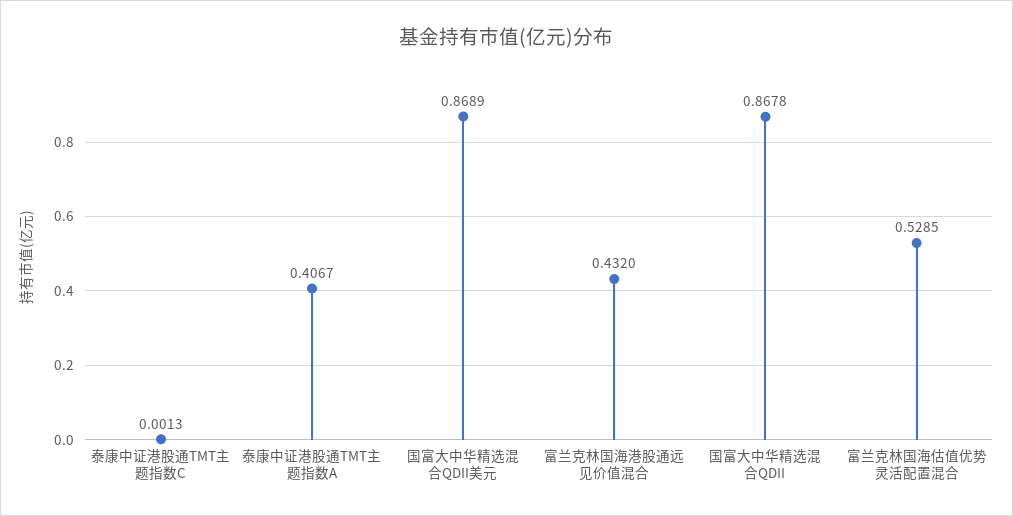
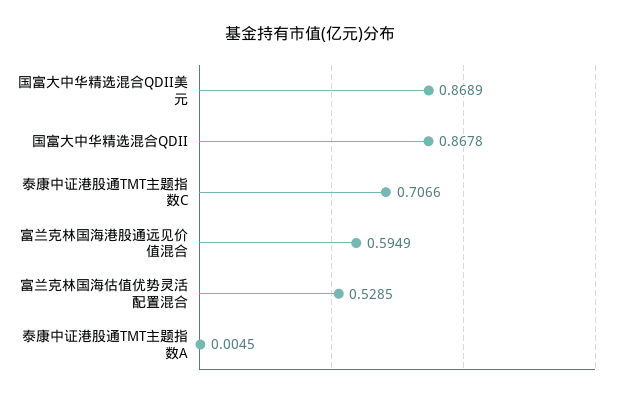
泰康中证港股通TMT主题指数C: 0.0013 -> 0.7066
泰康中证港股通TMT主题指数A: 0.4067 -> 0.0045
富兰克林国海港股通远见价值混合: 0.432 -> 0.5949

